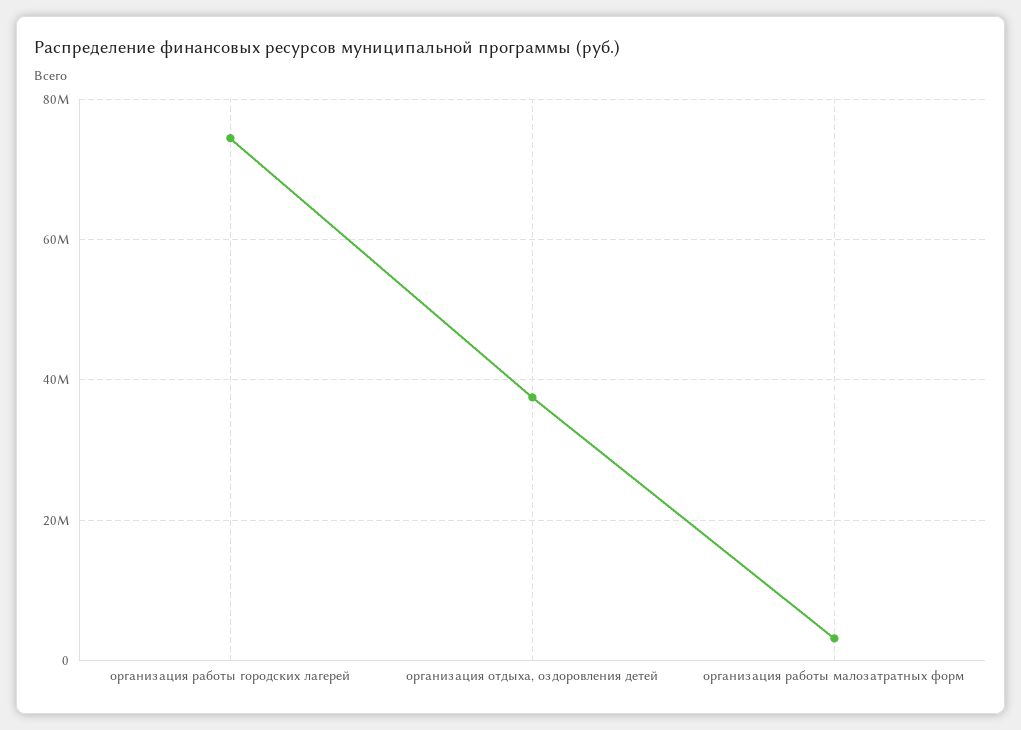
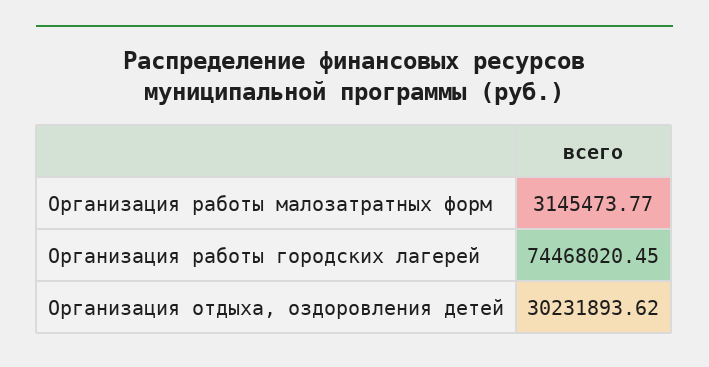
организация отдыха, оздоровления детей: 38000000 -> 30231893.62

